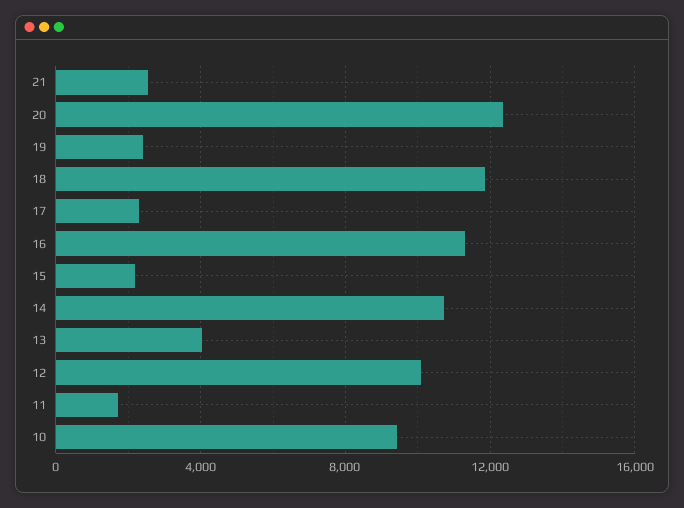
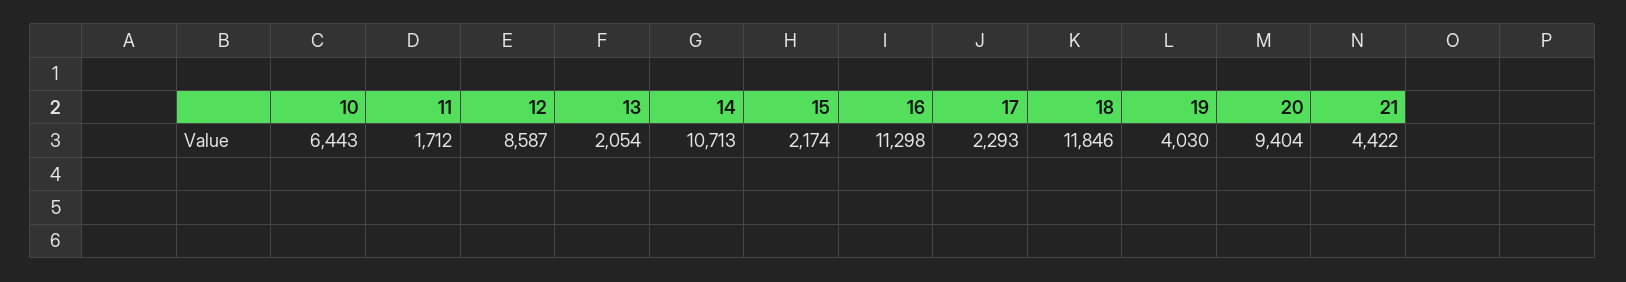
21: 2500 -> 4422
20: 12500 -> 9404
19: 2500 -> 4030
13: 4000 -> 2054
12: 10000 -> 8587
10: 9500 -> 6443

